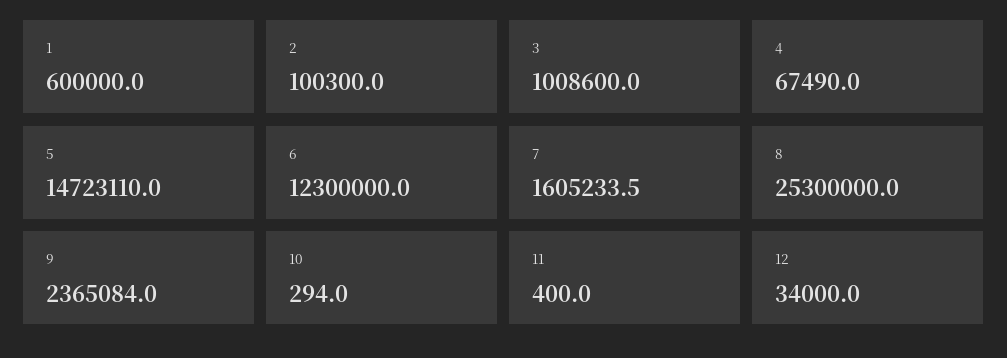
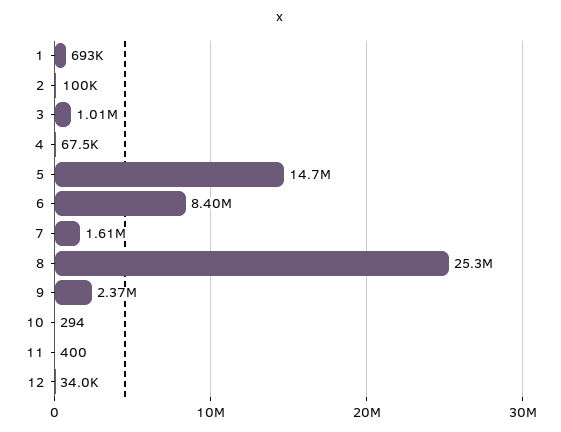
1: 600000 -> 693000
6: 12300000 -> 8400000

